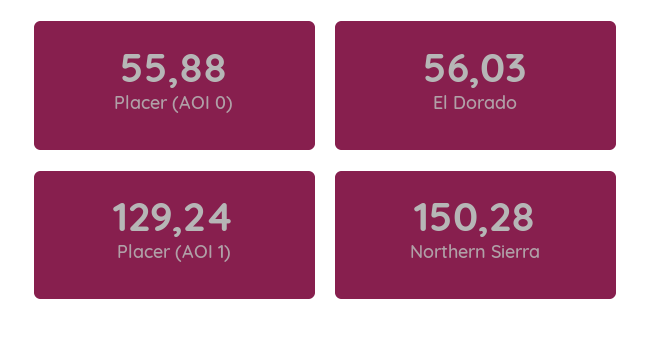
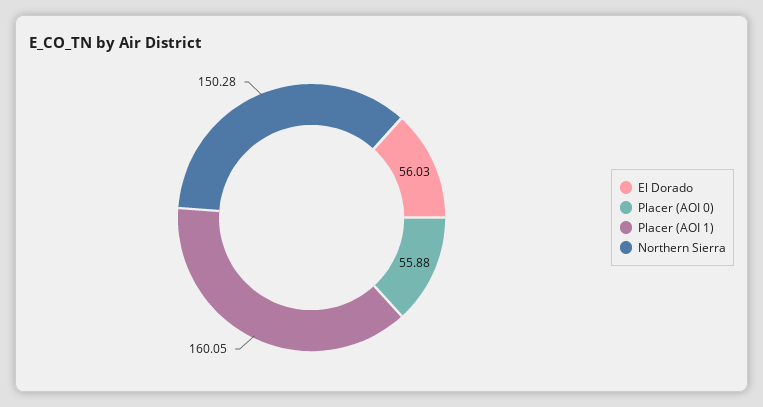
Placer (AOI 1): 129.24 -> 160.05

